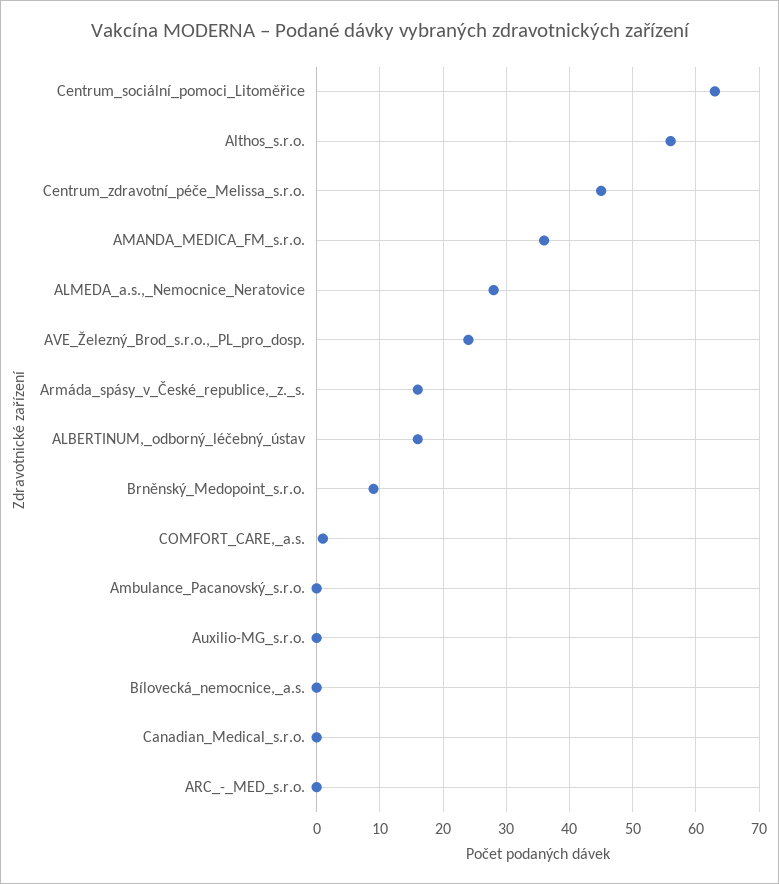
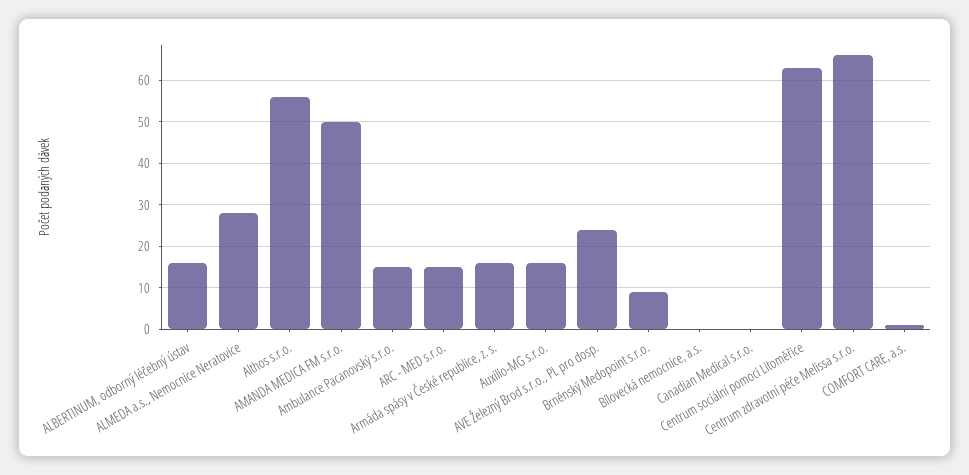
Centrum_zdravotní_péče_Melissa_s.r.o.: 45 -> 65
AMANDA_MEDICA_FM_s.r.o.: 36 -> 50
Ambulance_Pacanovský_s.r.o.: 0 -> 15
Auxilio-MG_s.r.o.: 0 -> 15
ARC_-_MED_s.r.o.: 0 -> 15

